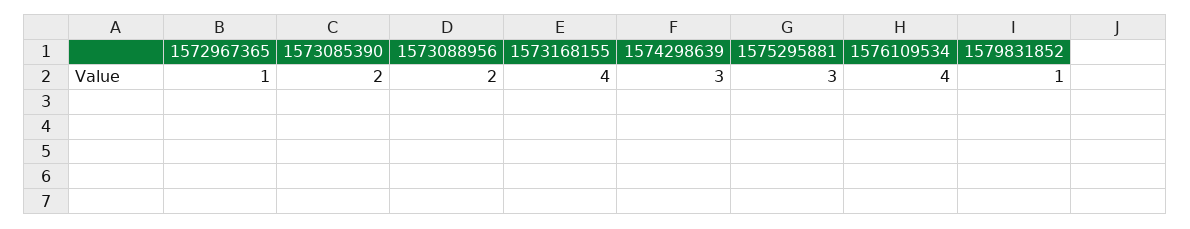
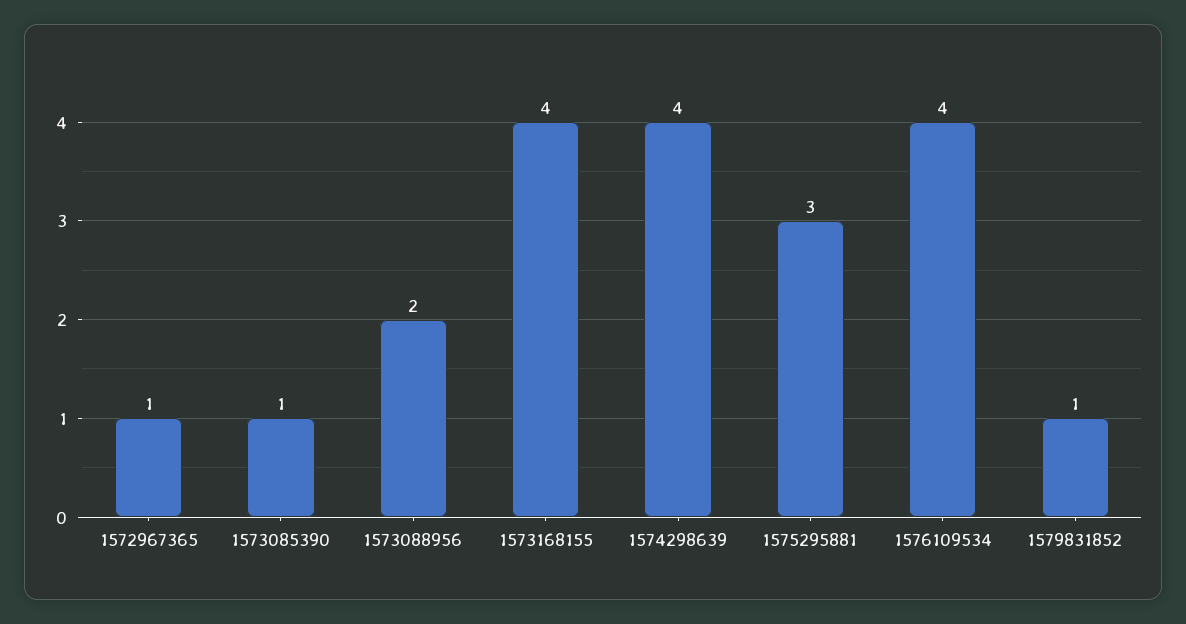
1573085390: 2 -> 1
1574298639: 3 -> 4

